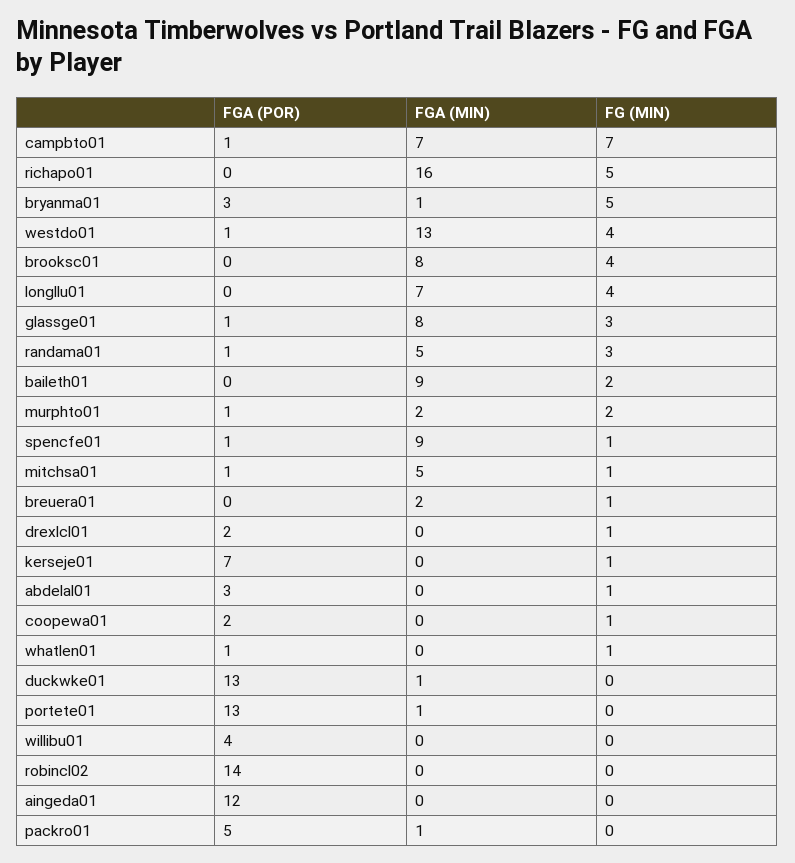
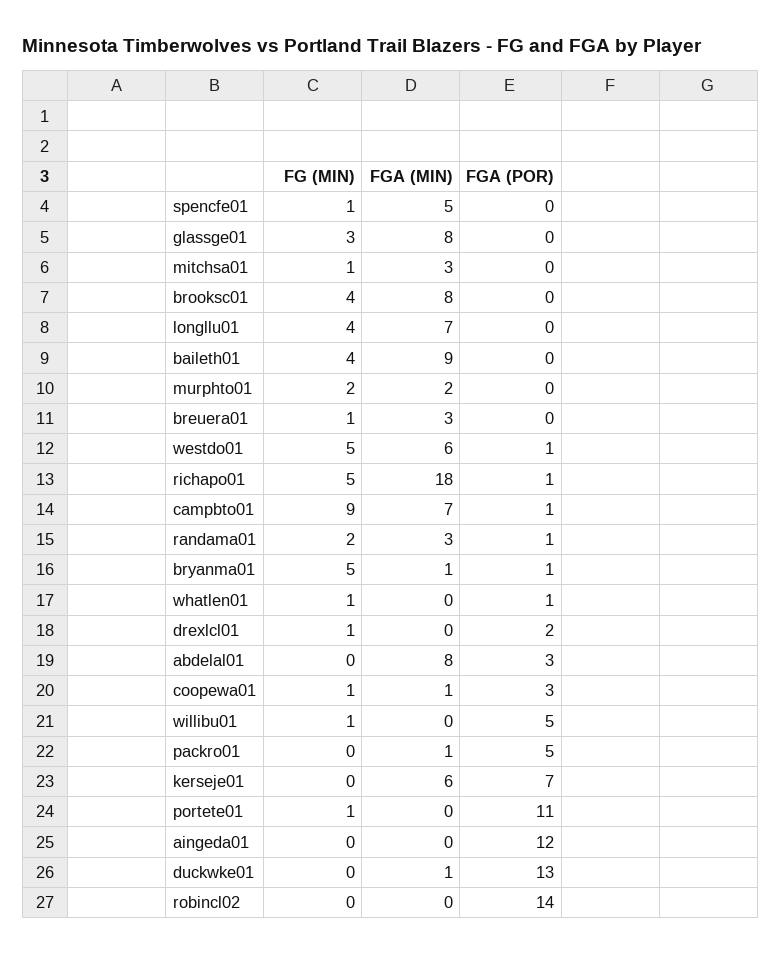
FG (MIN), campbto01: 7 -> 9
FGA (POR), richapo01: 0 -> 1
FGA (MIN), richapo01: 16 -> 18
FGA (POR), bryanma01: 3 -> 1
FGA (MIN), westdo01: 13 -> 6
FG (MIN), westdo01: 4 -> 5
FGA (POR), glassge01: 1 -> 0
FGA (MIN), randama01: 5 -> 3
FG (MIN), randama01: 3 -> 2
FG (MIN), baileth01: 2 -> 4
FGA (POR), murphto01: 1 -> 0
FGA (POR), spencfe01: 1 -> 0
FGA (MIN), spencfe01: 9 -> 5
FGA (POR), mitchsa01: 1 -> 0
FGA (MIN), mitchsa01: 5 -> 3
FGA (MIN), breuera01: 2 -> 3
FGA (MIN), kerseje01: 0 -> 6
FG (MIN), kerseje01: 1 -> 0
FGA (MIN), abdelal01: 0 -> 8
FG (MIN), abdelal01: 1 -> 0
FGA (POR), coopewa01: 2 -> 3
FGA (MIN), coopewa01: 0 -> 1
FGA (POR), portete01: 13 -> 11
FGA (MIN), portete01: 1 -> 0
FG (MIN), portete01: 0 -> 1
FGA (POR), willibu01: 4 -> 5
FG (MIN), willibu01: 0 -> 1

